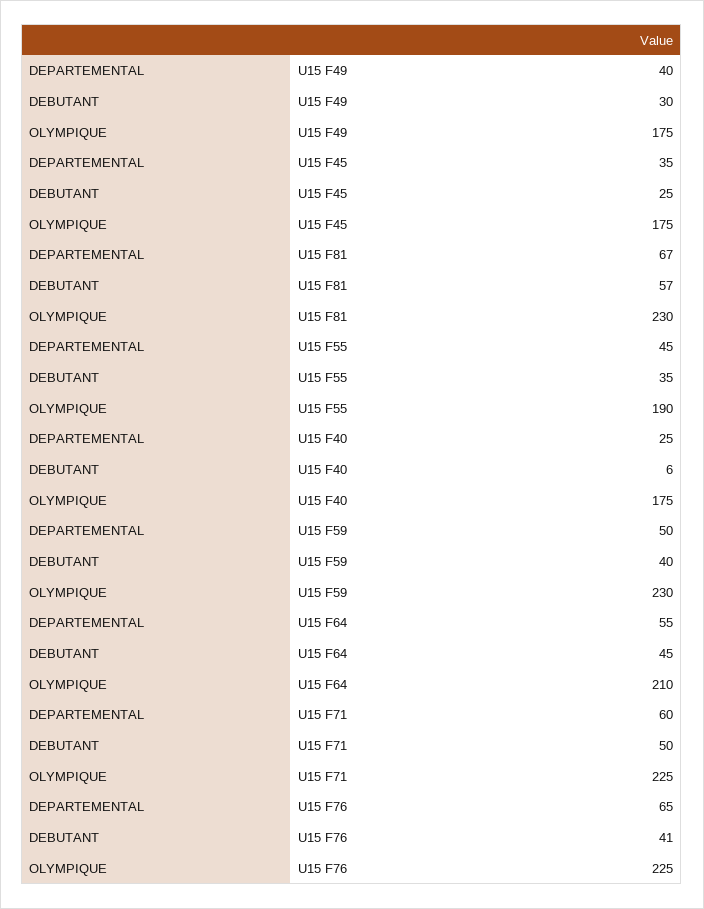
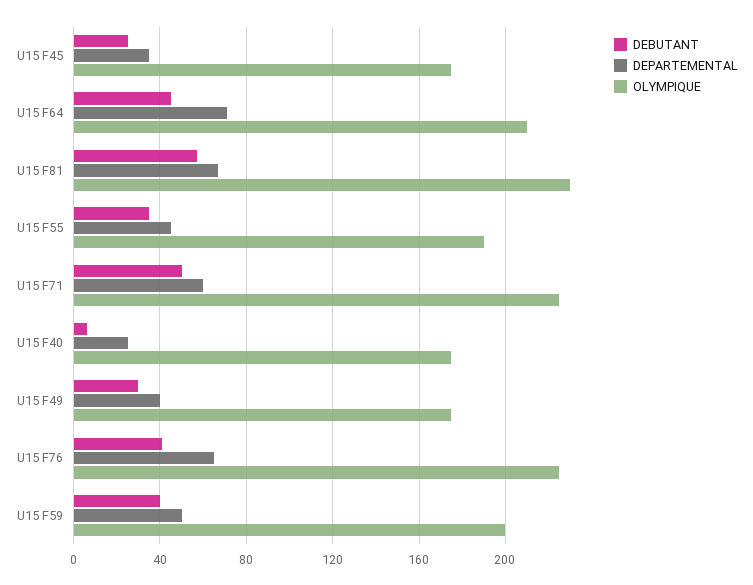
OLYMPIQUE, U15 F59: 230 -> 200
DEPARTEMENTAL, U15 F64: 55 -> 70

